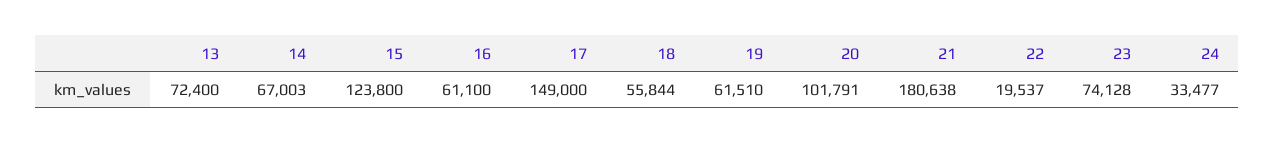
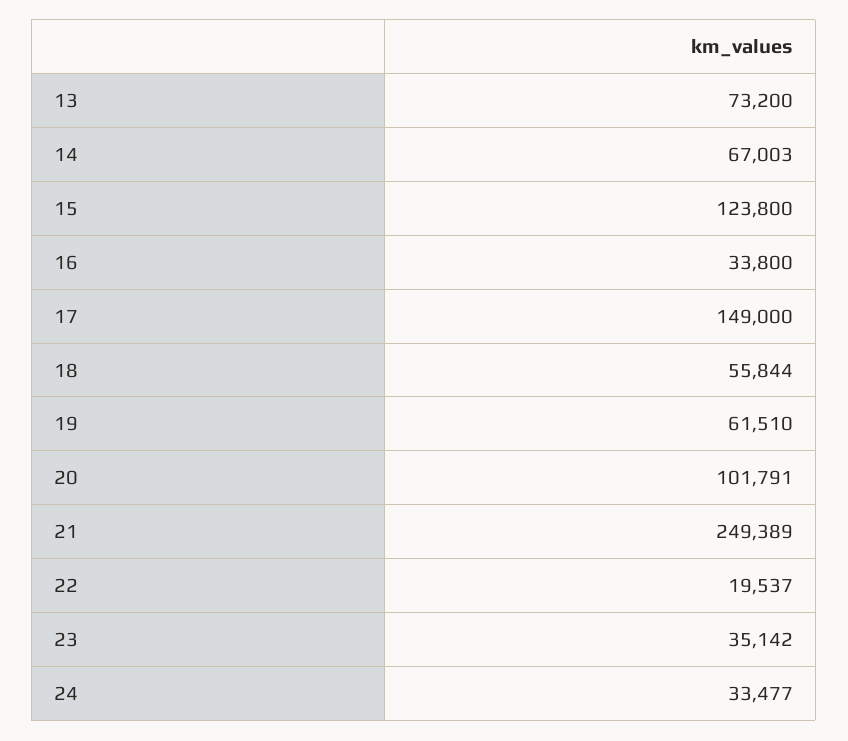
13: 72400 -> 73200
16: 61100 -> 33800
21: 180638 -> 249389
23: 74128 -> 35142

